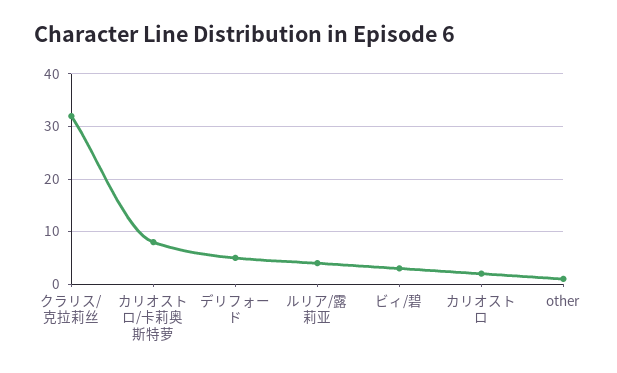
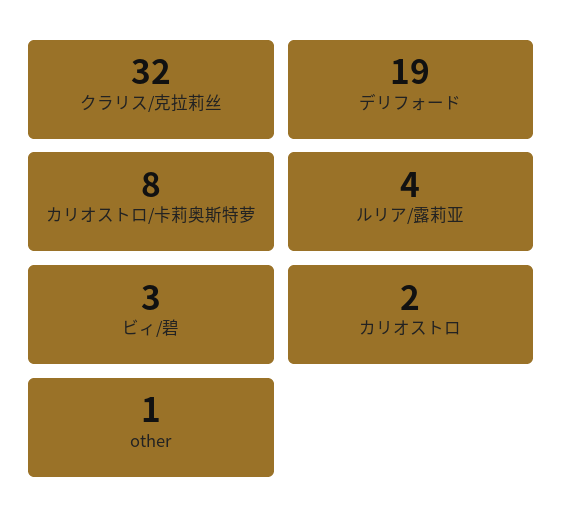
デリフォード: 5 -> 19

